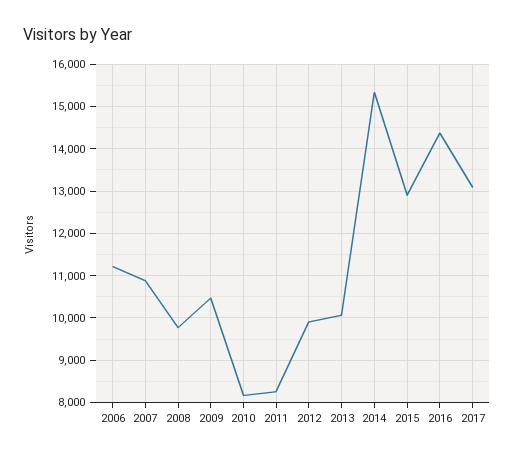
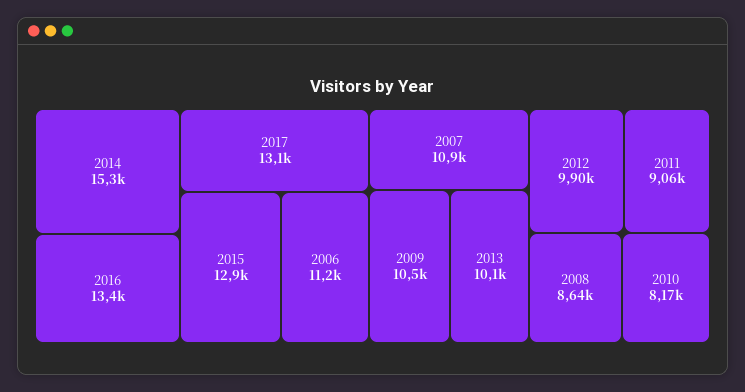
2008: 9800 -> 8640
2011: 8200 -> 9060
2016: 14400 -> 13400

